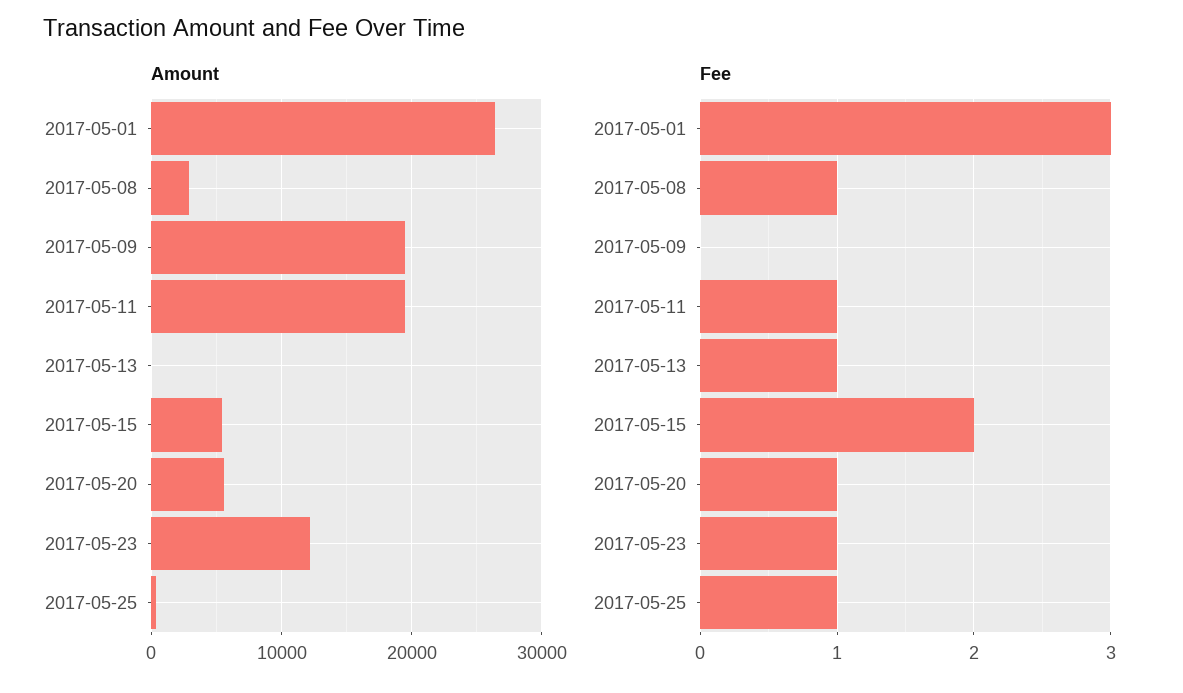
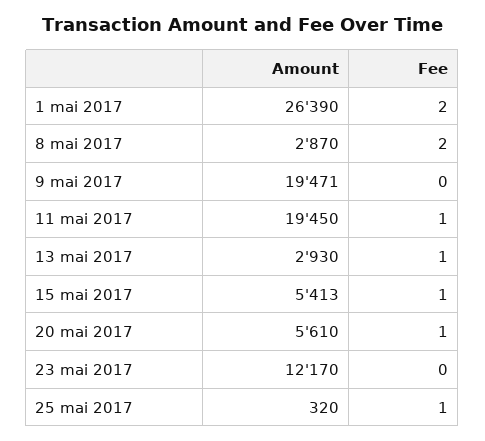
Amount, 2017-05-13: 0 -> 2930
Fee, 2017-05-01: 3 -> 2
Fee, 2017-05-08: 1 -> 2
Fee, 2017-05-15: 2 -> 1
Fee, 2017-05-23: 1 -> 0

